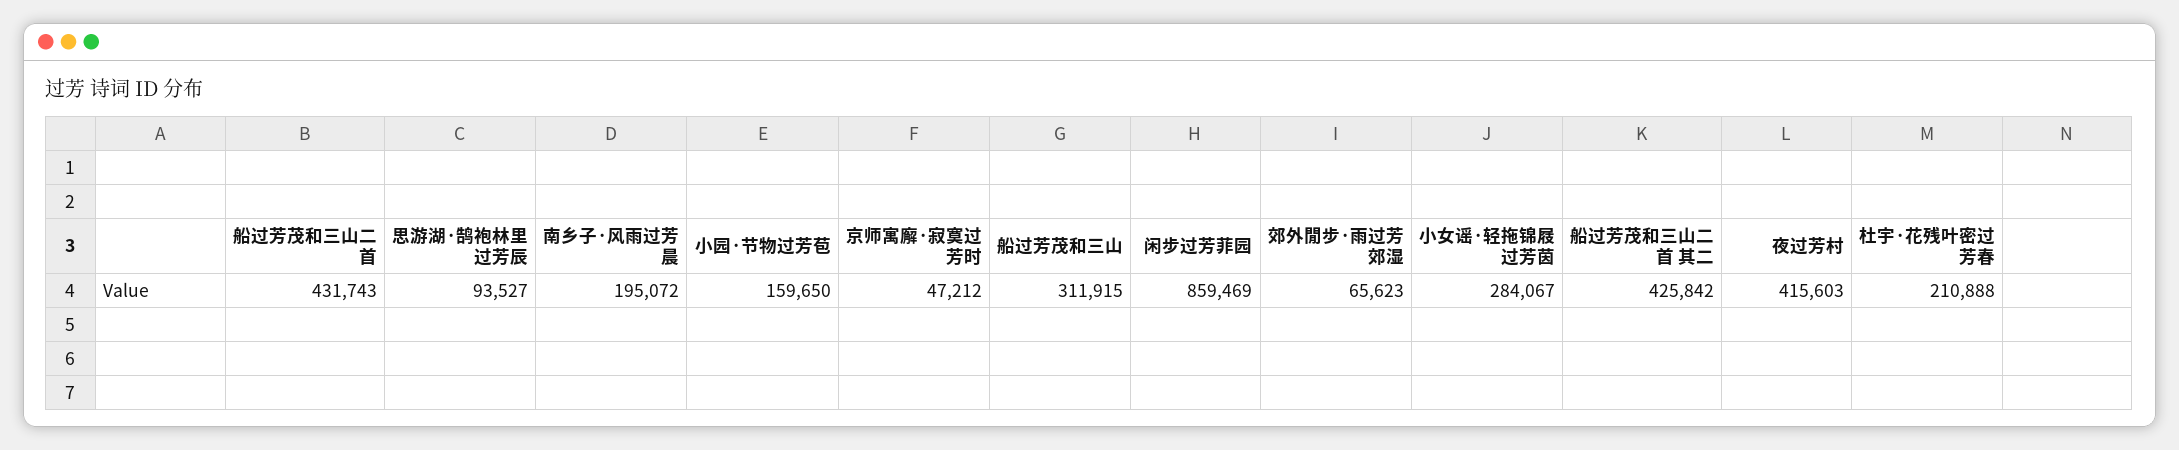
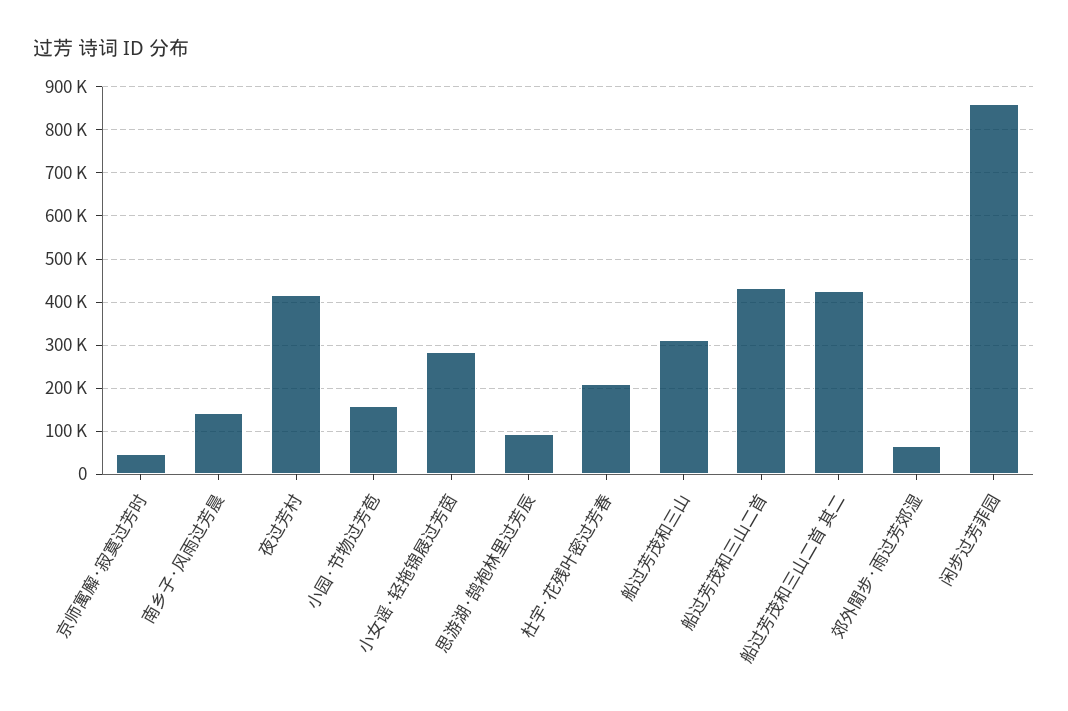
南乡子·风雨过芳晨: 195072 -> 140000

